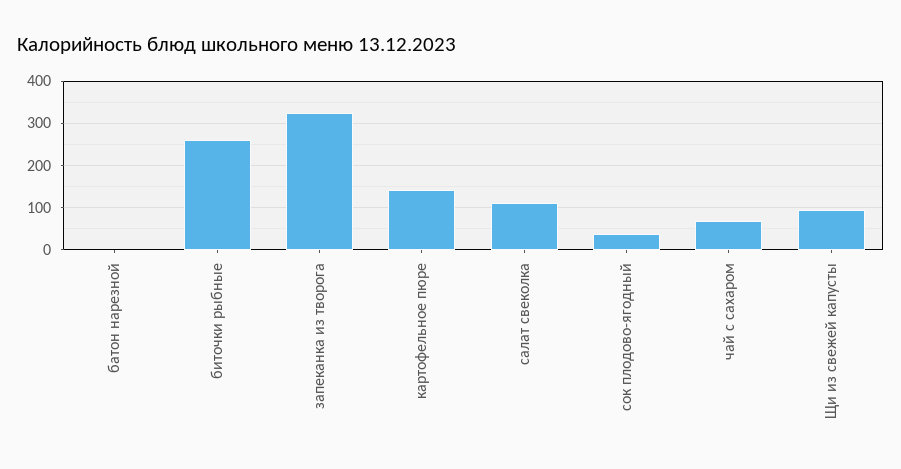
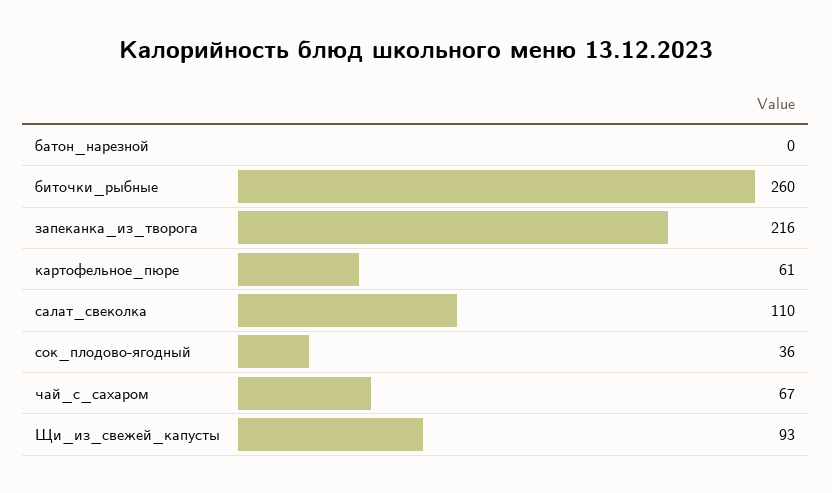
запеканка из творога: 320 -> 216
картофельное пюре: 140 -> 61

